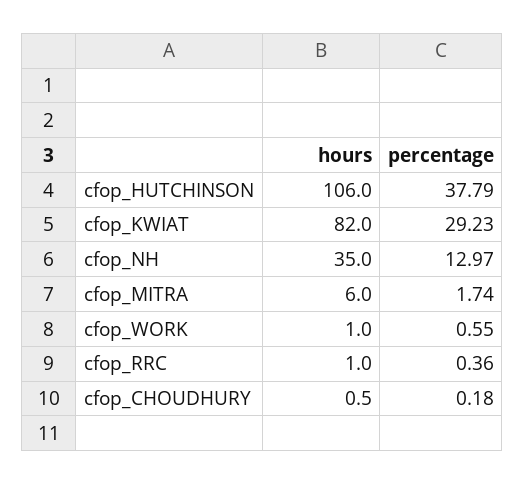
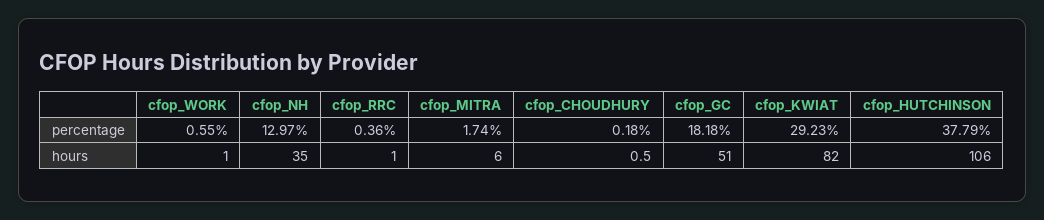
percentage, cfop_GC: none -> 18.18
hours, cfop_GC: none -> 51

